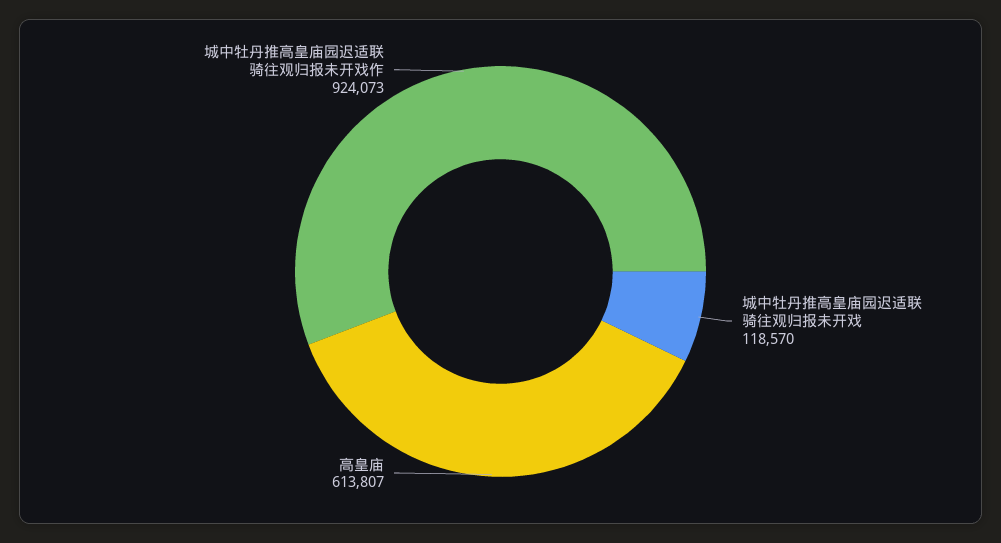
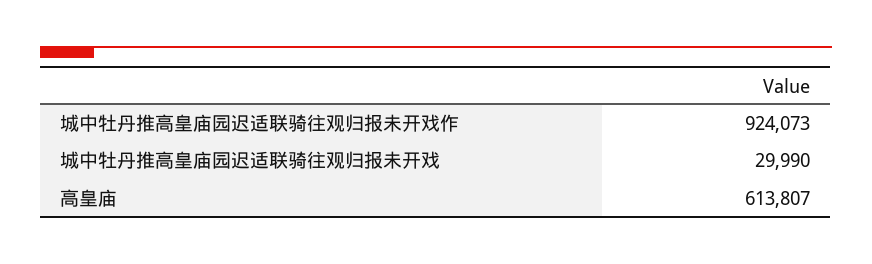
城中牡丹推高皇庙园迟适联骑往观归报未开戏: 118570 -> 29990

